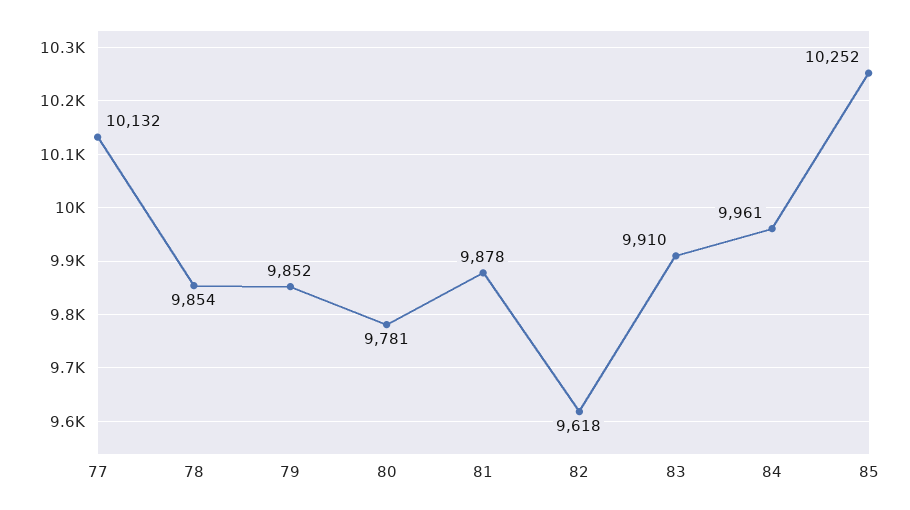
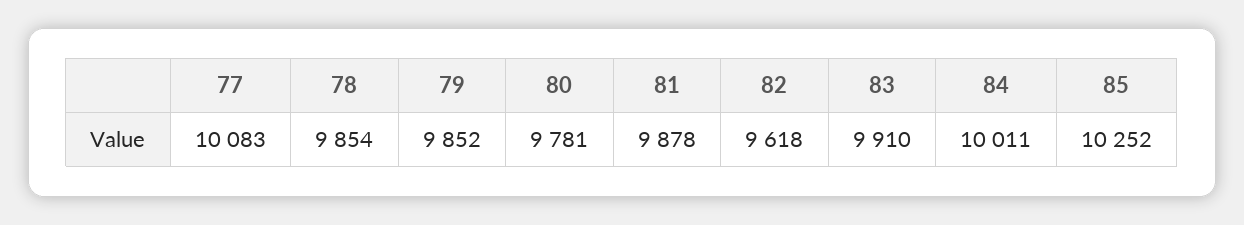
77: 10132 -> 10083
84: 9961 -> 10011

